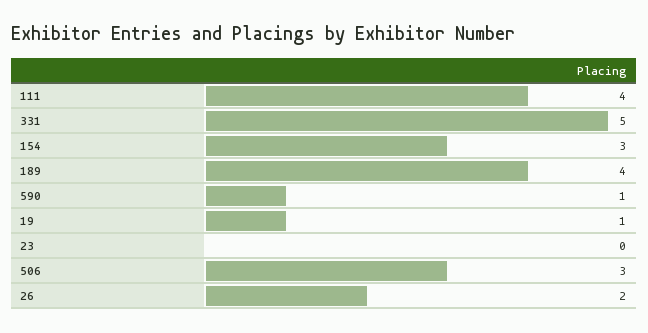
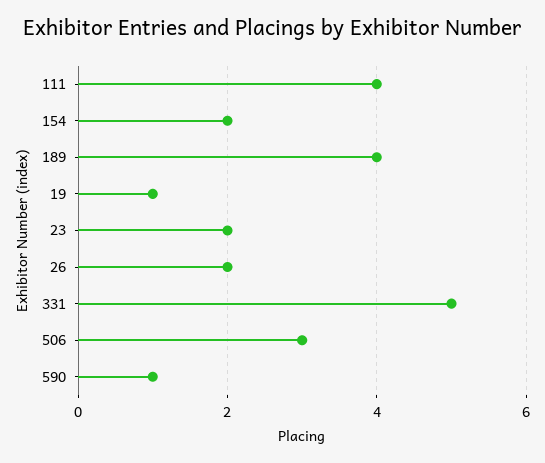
154: 3 -> 2
23: 0 -> 2

